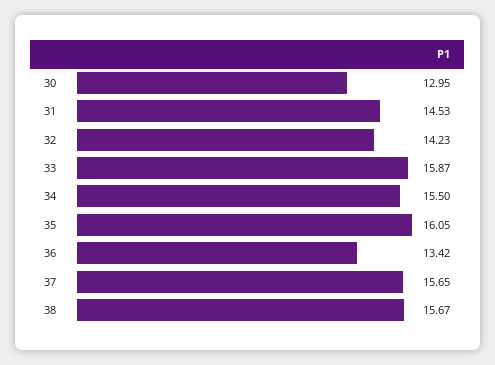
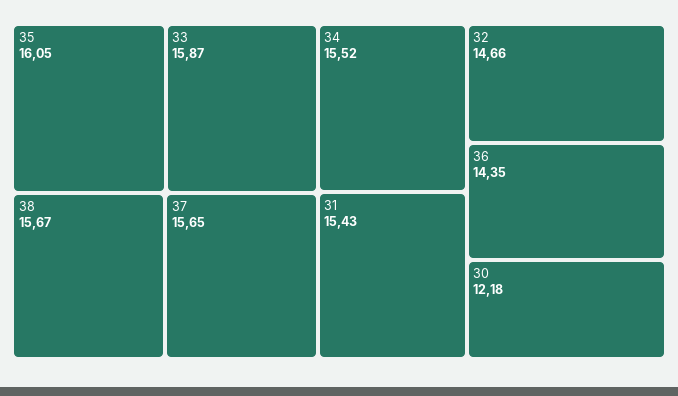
30: 12.95 -> 12.18
31: 14.53 -> 15.43
32: 14.23 -> 14.66
34: 15.5 -> 15.52
36: 13.42 -> 14.35

